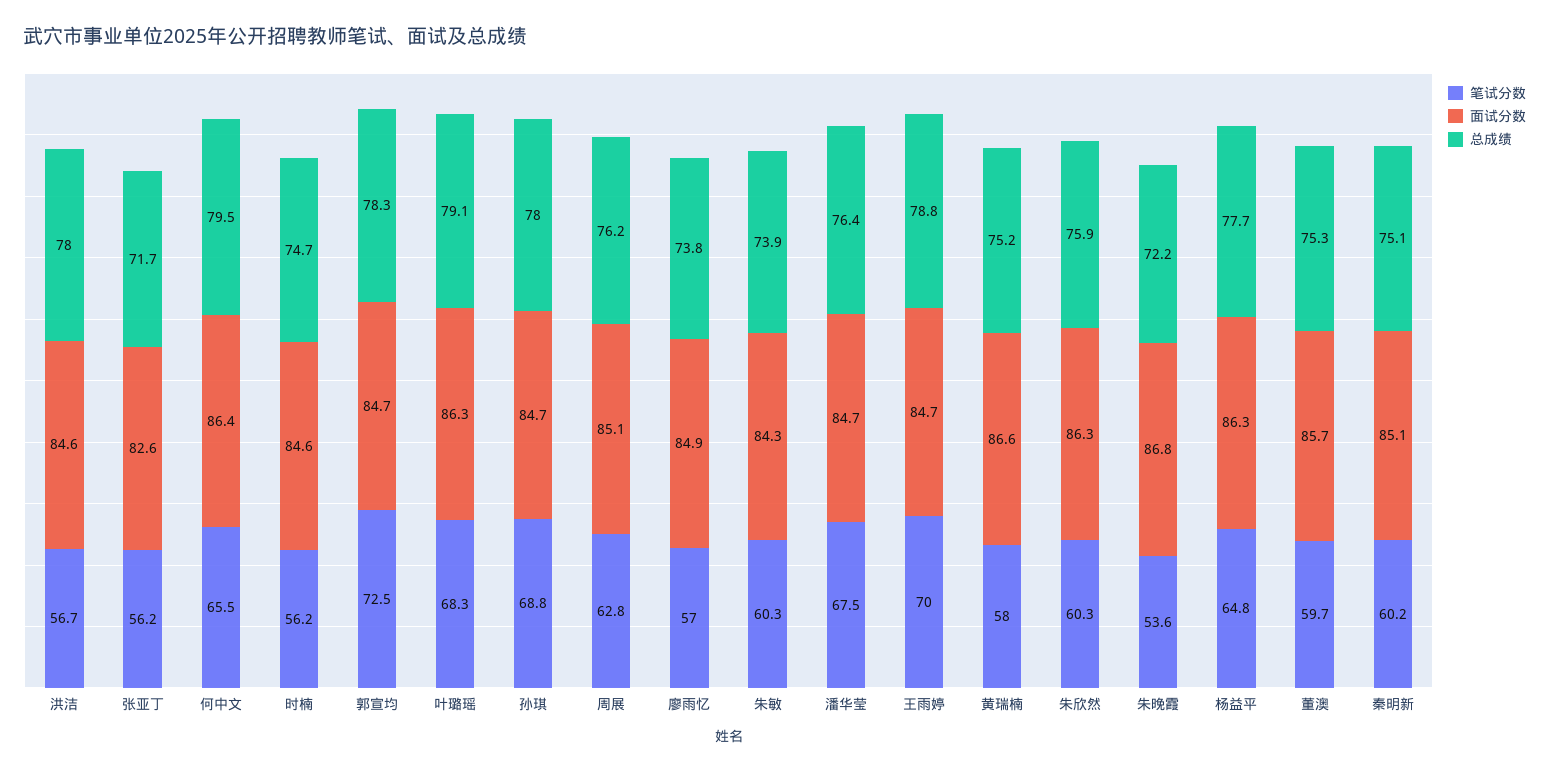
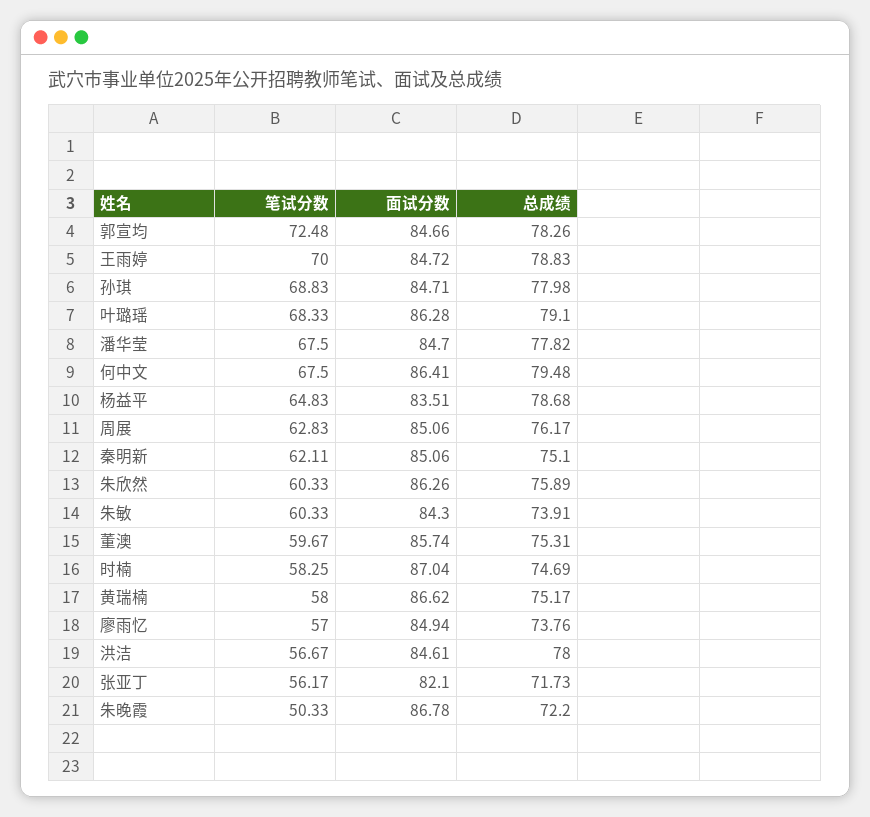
面试分数, 张亚丁: 82.6 -> 82.1
笔试分数, 何中文: 65.5 -> 67.5
笔试分数, 时楠: 56.2 -> 58.25
面试分数, 时楠: 84.6 -> 87.04
总成绩, 潘华莹: 76.4 -> 77.82
笔试分数, 朱晚霞: 53.6 -> 50.33
面试分数, 杨益平: 86.3 -> 83.51
总成绩, 杨益平: 77.7 -> 78.68
笔试分数, 秦明新: 60.2 -> 62.11

